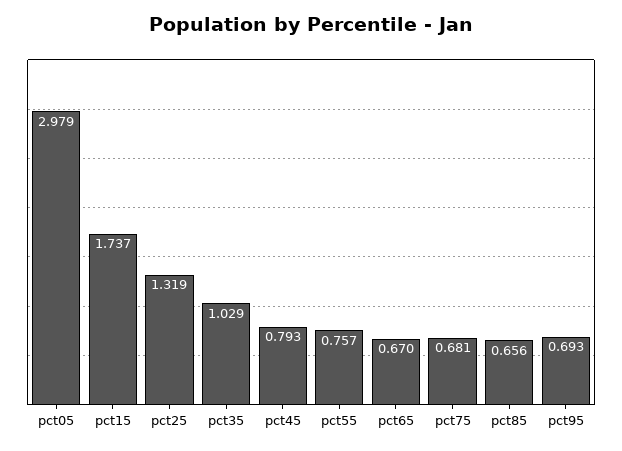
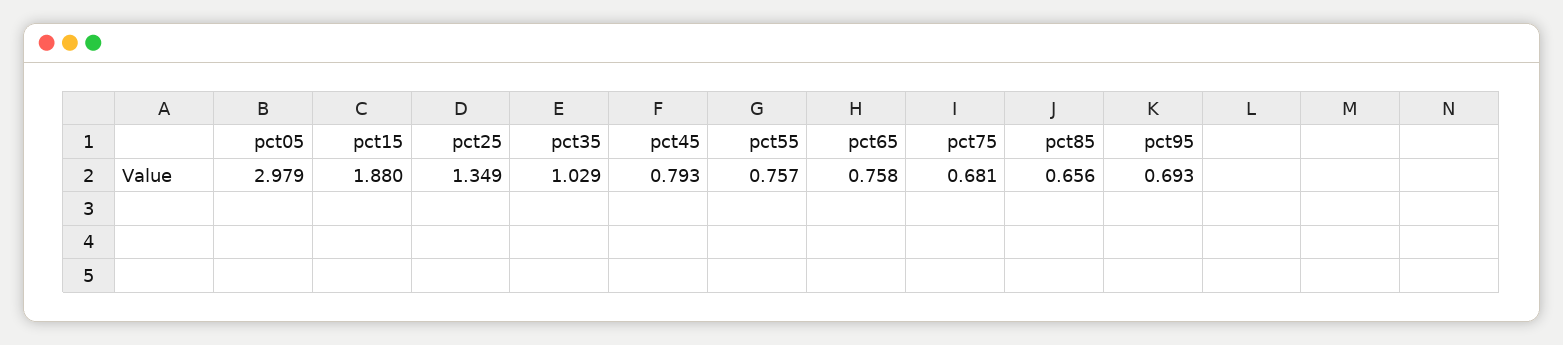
pct15: 1.737 -> 1.88
pct25: 1.319 -> 1.349
pct65: 0.67 -> 0.758

